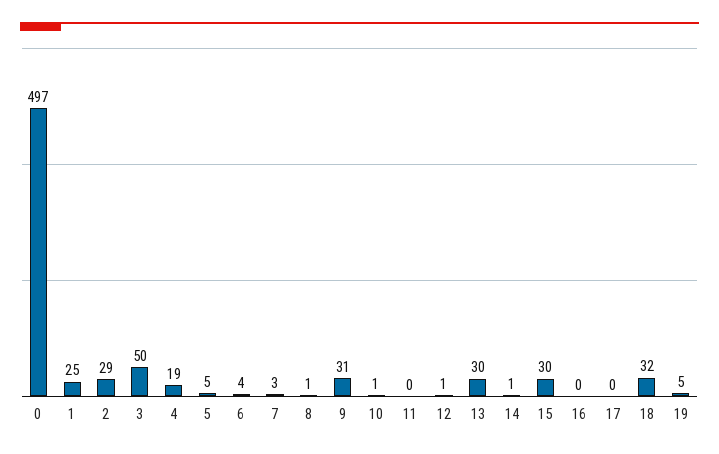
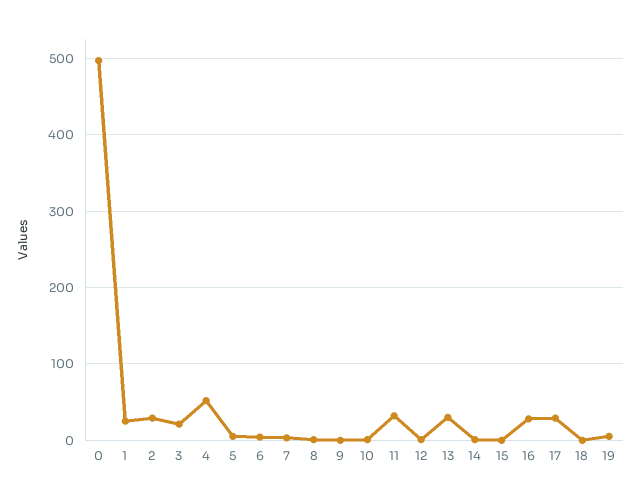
3: 50 -> 20
4: 19 -> 50
9: 31 -> 0
11: 0 -> 30
15: 30 -> 0
16: 0 -> 30
17: 0 -> 30
18: 32 -> 0

